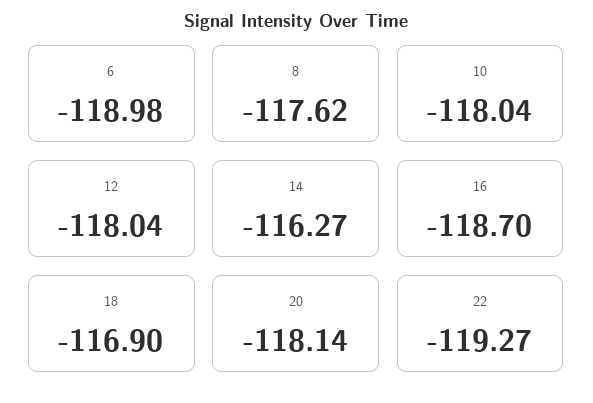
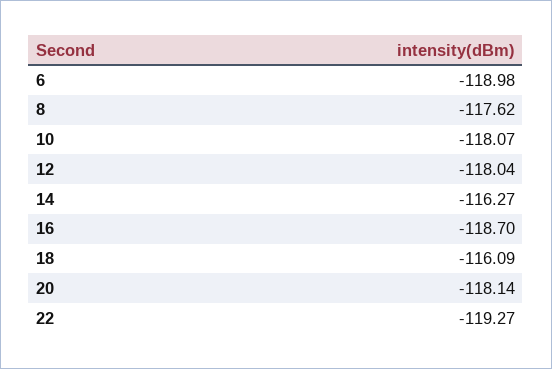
10: -118.04 -> -118.07
18: -116.9 -> -116.09

